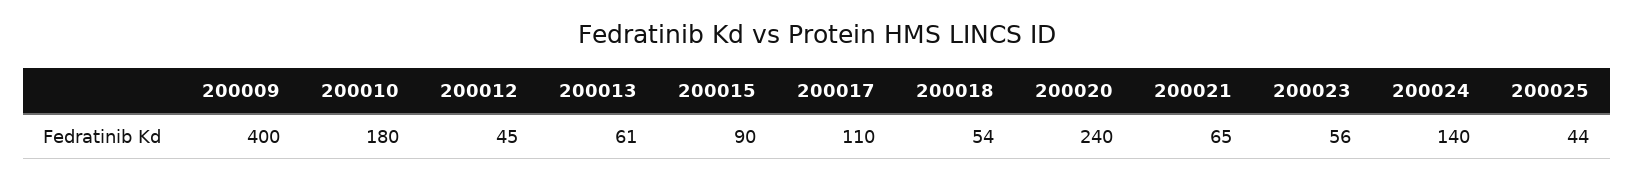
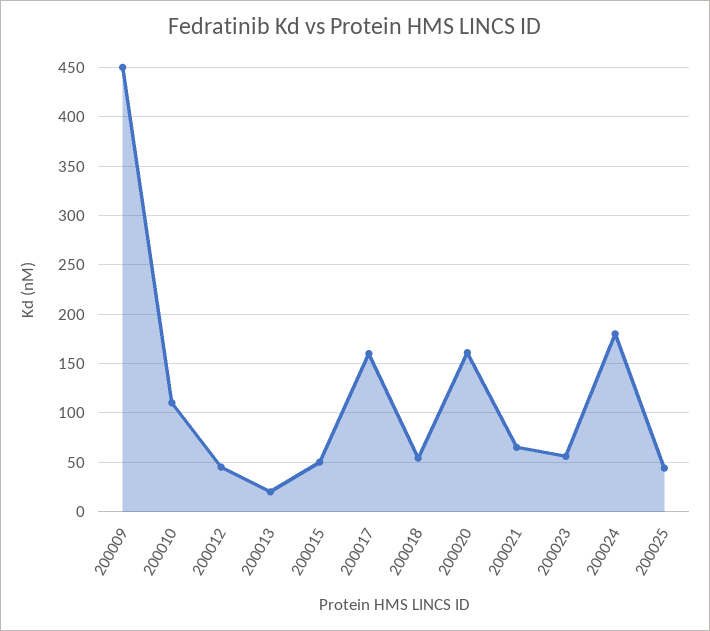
200009: 400 -> 450
200010: 180 -> 110
200013: 61 -> 20
200015: 90 -> 50
200017: 110 -> 160
200020: 240 -> 160
200024: 140 -> 180

